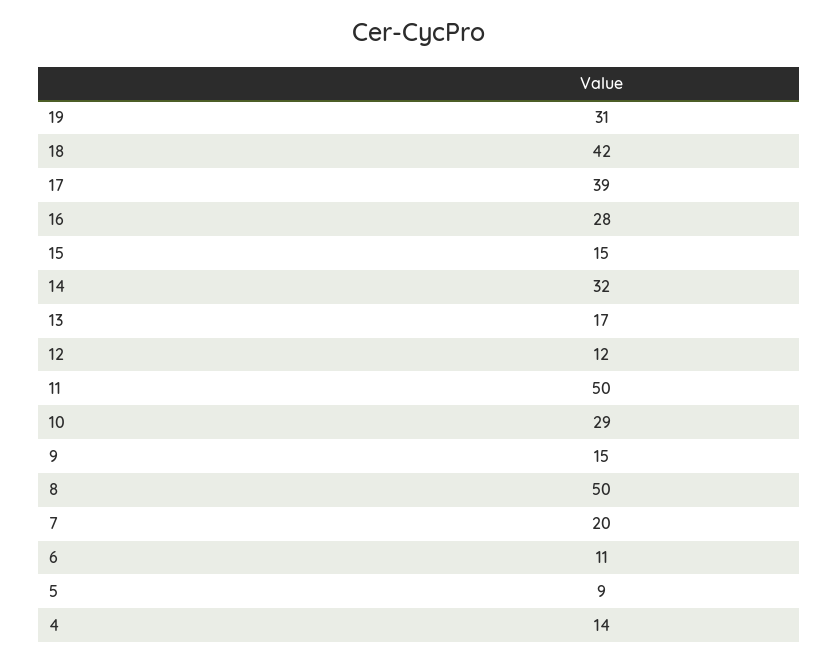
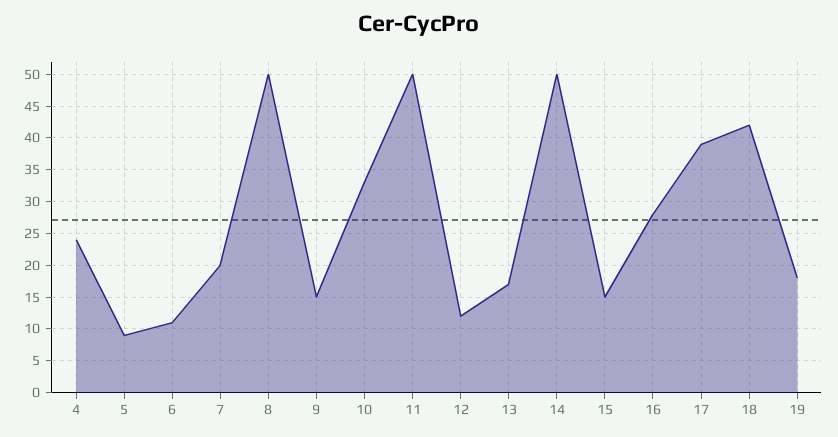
19: 31 -> 18
14: 32 -> 50
10: 29 -> 33
4: 14 -> 24

